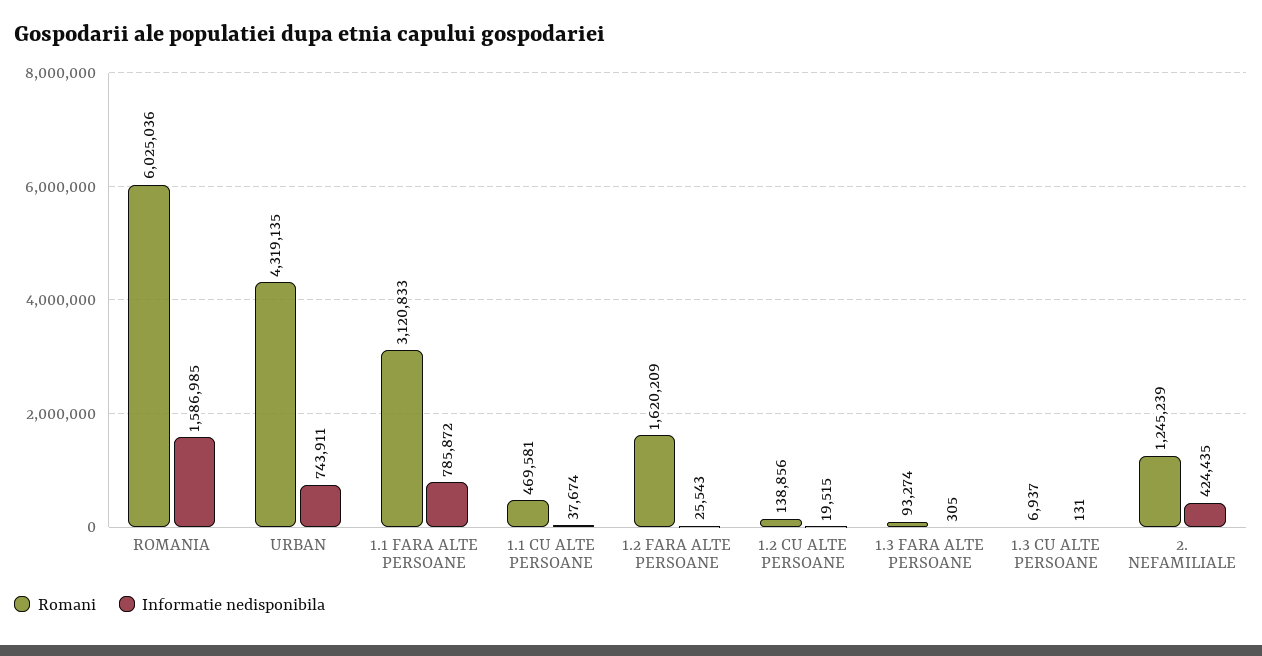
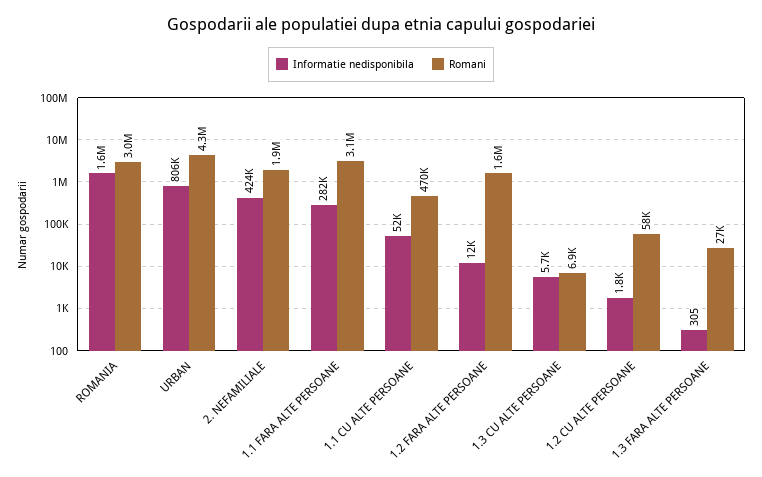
Romani, ROMANIA: 6025036 -> 3000000
Informatie nedisponibila, URBAN: 743911 -> 806000
Informatie nedisponibila, 1.1 FARA ALTE PERSOANE: 785872 -> 282000
Informatie nedisponibila, 1.1 CU ALTE PERSOANE: 37674 -> 52000
Informatie nedisponibila, 1.2 FARA ALTE PERSOANE: 25543 -> 12000
Romani, 1.2 CU ALTE PERSOANE: 138856 -> 58000
Informatie nedisponibila, 1.2 CU ALTE PERSOANE: 19515 -> 1800
Romani, 1.3 FARA ALTE PERSOANE: 93274 -> 27000
Informatie nedisponibila, 1.3 CU ALTE PERSOANE: 131 -> 5700
Romani, 2. NEFAMILIALE: 1245239 -> 1900000

